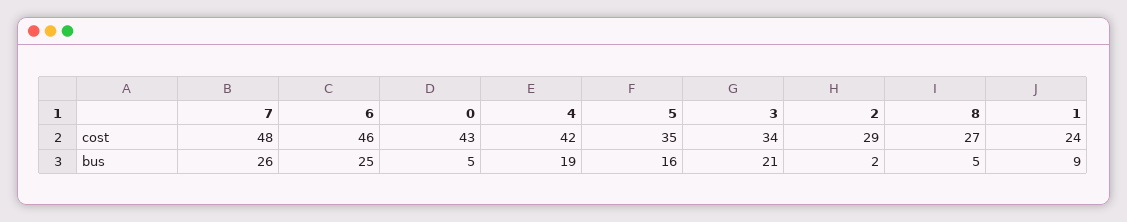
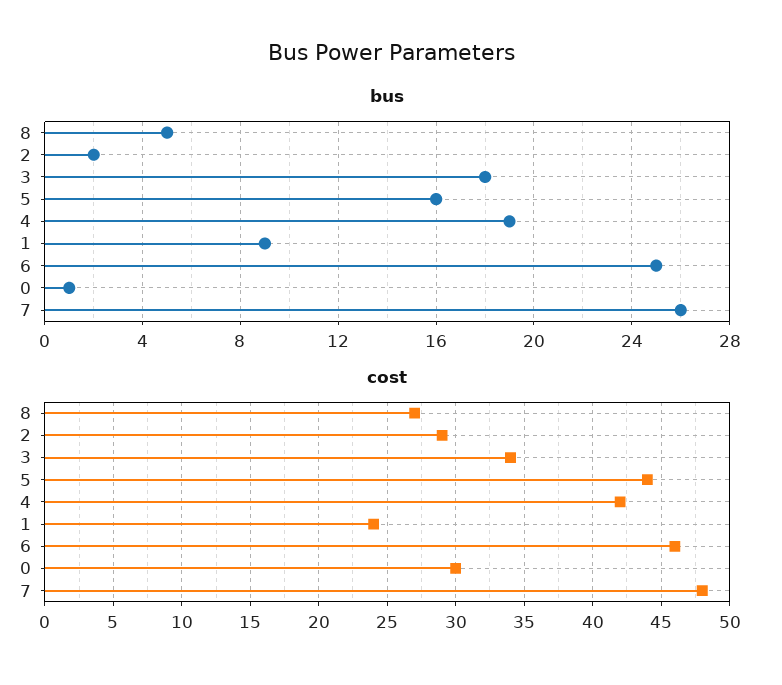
cost, 0: 43 -> 30
cost, 5: 35 -> 44
bus, 0: 5 -> 1
bus, 3: 21 -> 18

